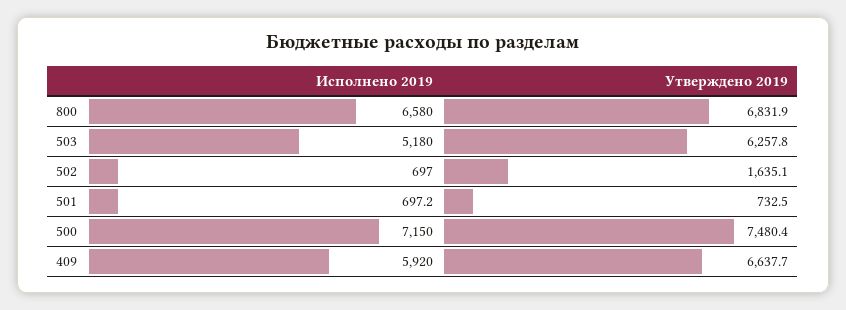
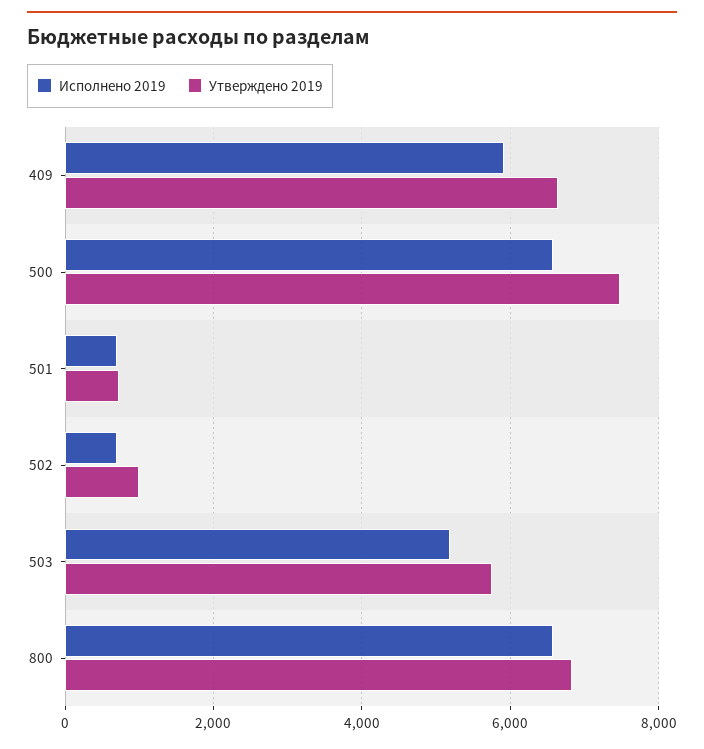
Утверждено 2019, 503: 6257.8 -> 5800
Утверждено 2019, 502: 1635.1 -> 1000
Исполнено 2019, 500: 7150 -> 6600

